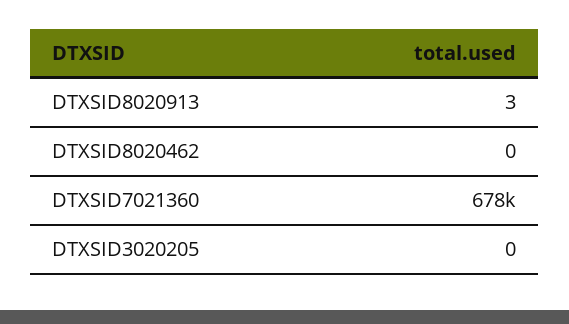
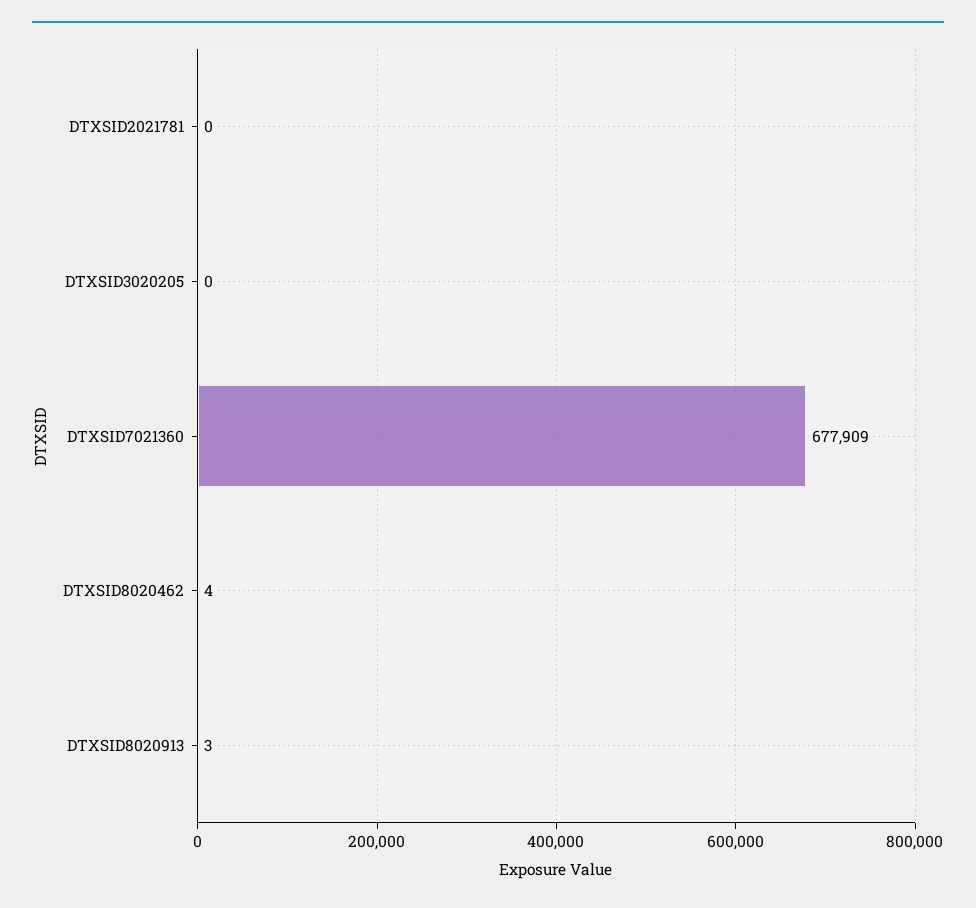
DTXSID8020462: 0 -> 4
DTXSID2021781: none -> 0

